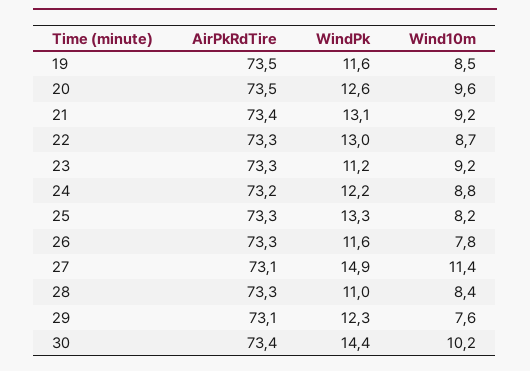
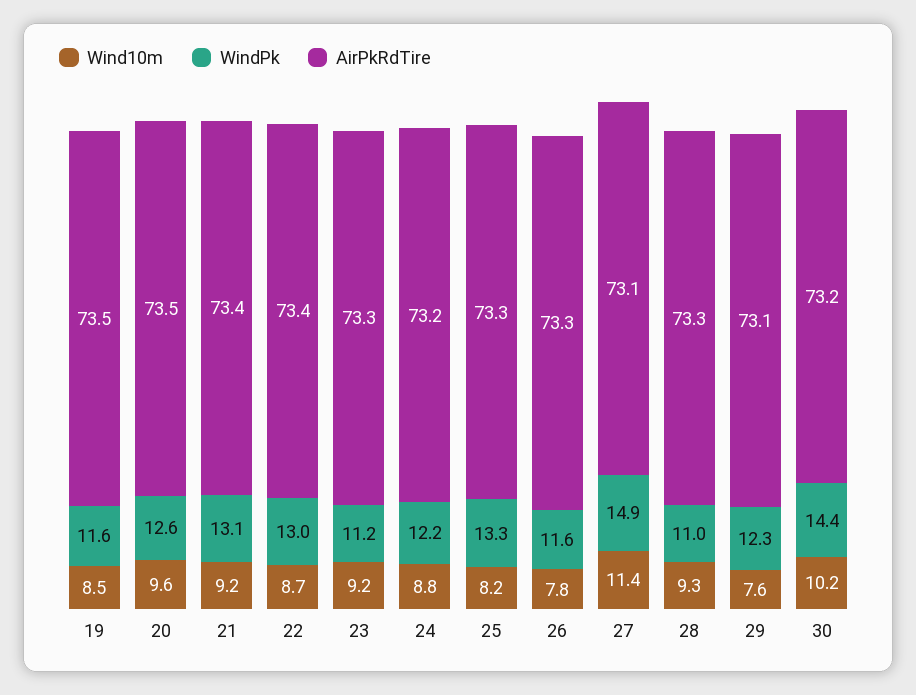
AirPkRdTire, 22: 73.3 -> 73.4
Wind10m, 28: 8.4 -> 9.3
AirPkRdTire, 30: 73.4 -> 73.2

